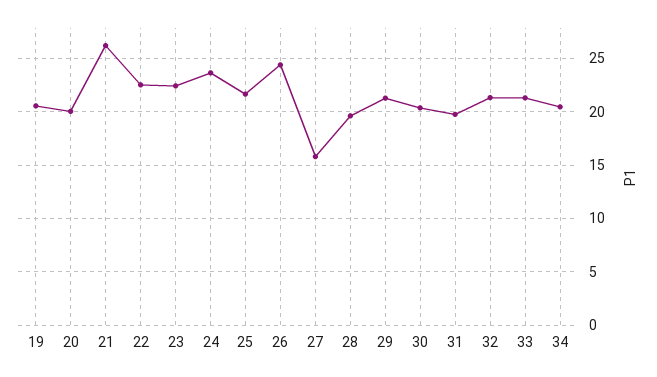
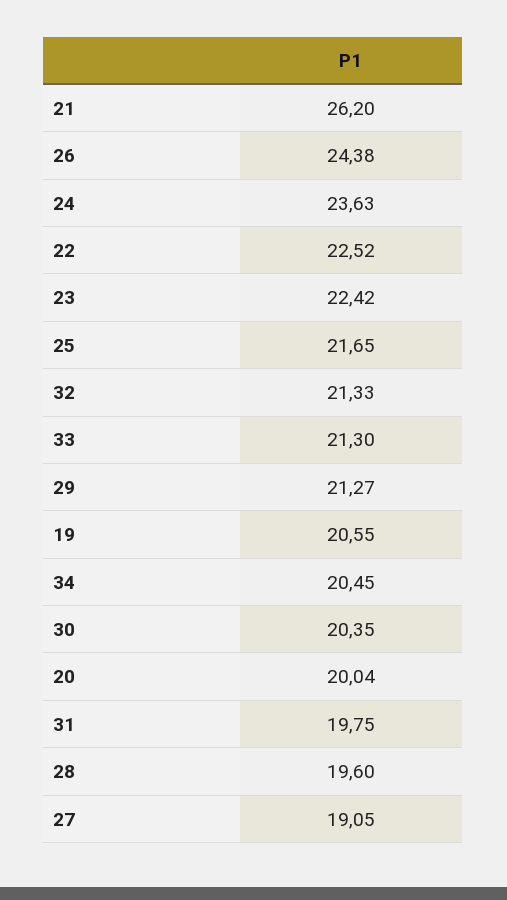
27: 16 -> 19.05

